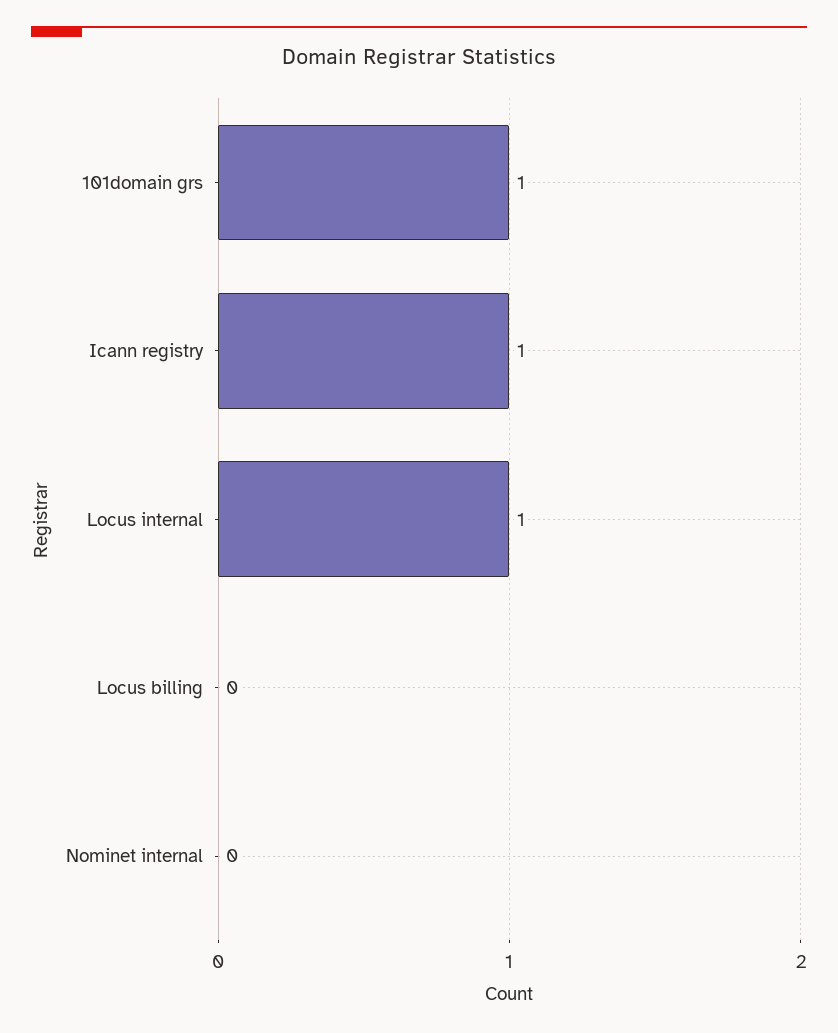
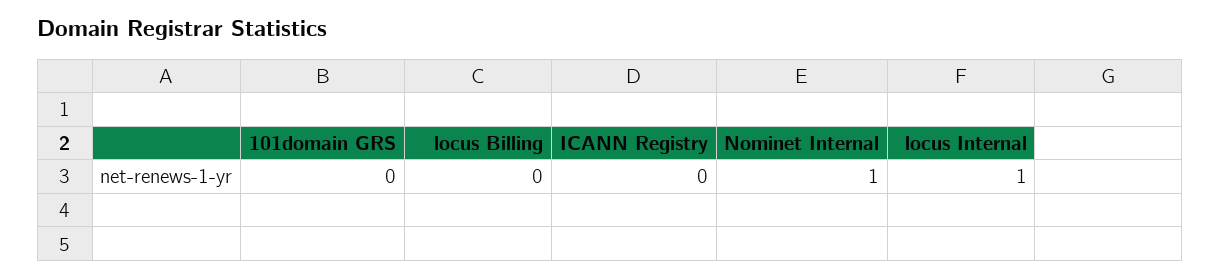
101domain grs: 1 -> 0
Icann registry: 1 -> 0
Nominet internal: 0 -> 1

